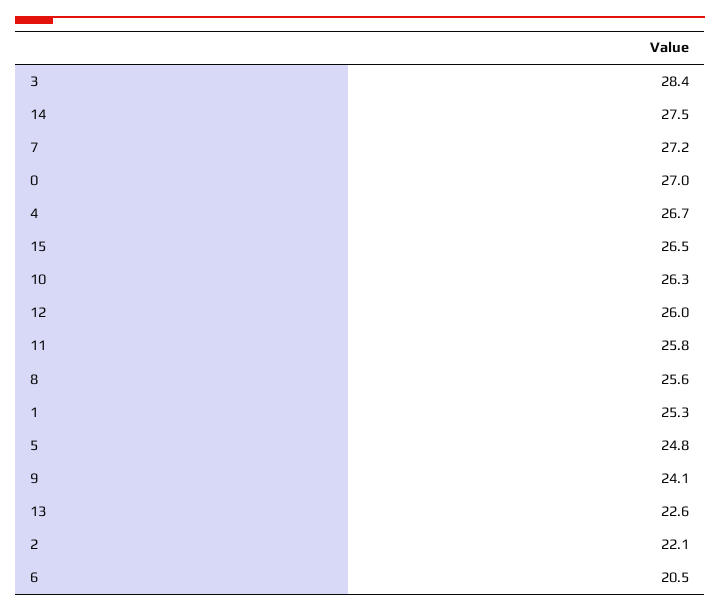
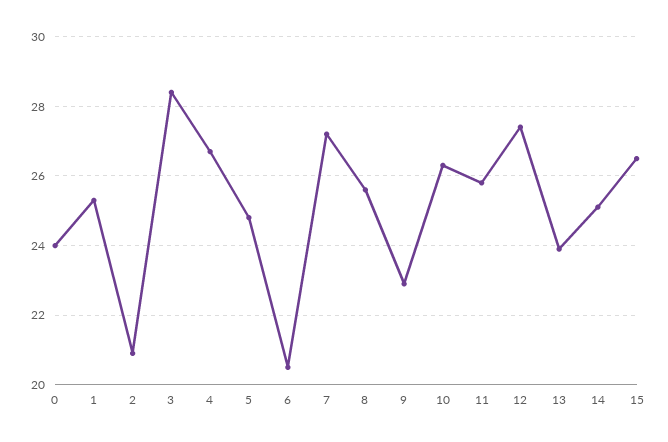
14: 27.5 -> 25
0: 27 -> 24
12: 26 -> 27.5
9: 24.1 -> 23
13: 22.6 -> 24
2: 22.1 -> 21

